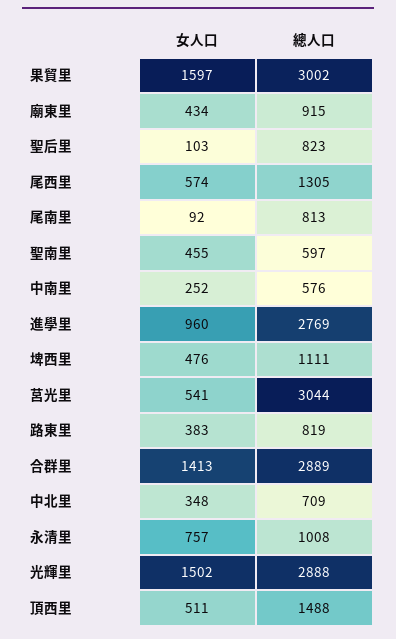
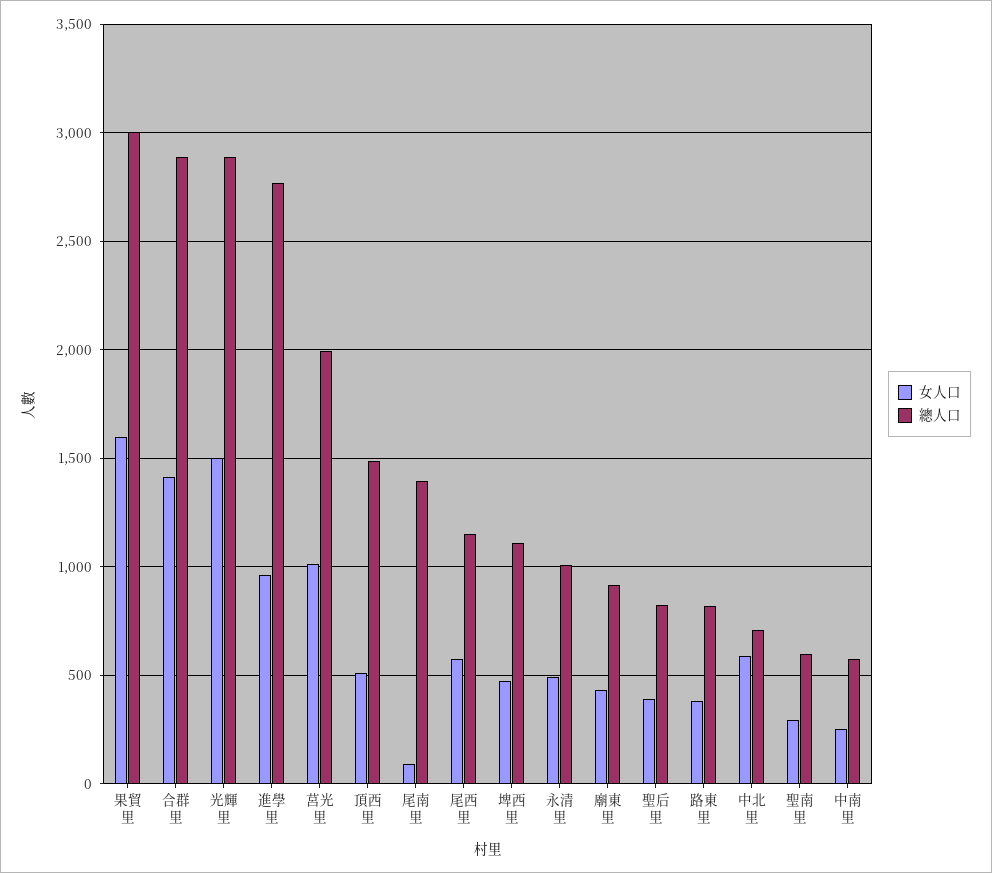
女人口, 聖后里: 103 -> 400
總人口, 尾西里: 1305 -> 1150
總人口, 尾南里: 813 -> 1400
女人口, 聖南里: 455 -> 300
女人口, 莒光里: 541 -> 1000
總人口, 莒光里: 3044 -> 2000
女人口, 中北里: 348 -> 600
女人口, 永清里: 757 -> 500

